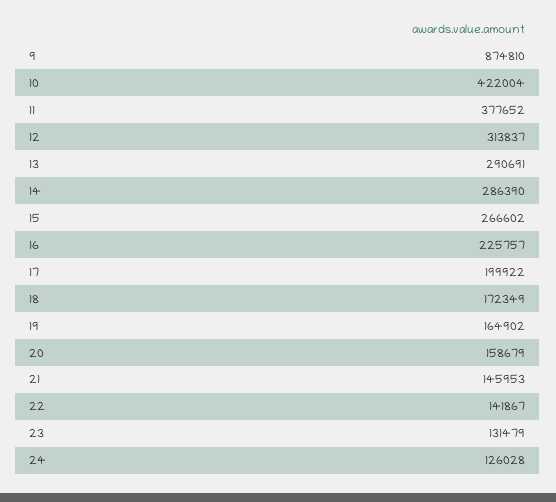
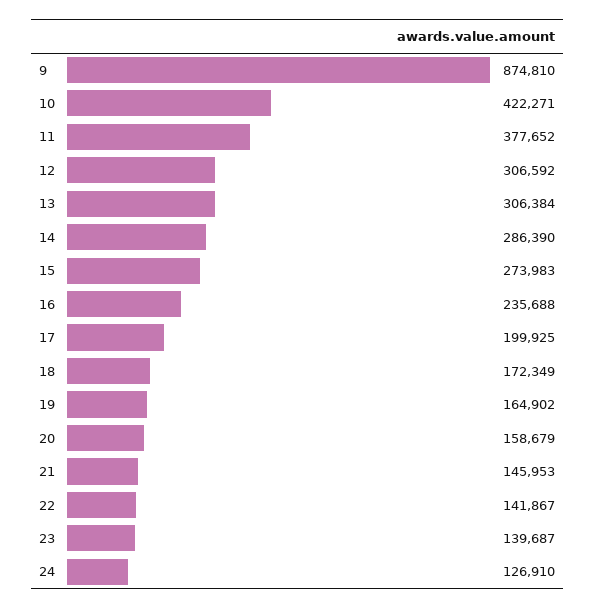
10: 422004 -> 422271
12: 313837 -> 306592
13: 290691 -> 306384
15: 266602 -> 273983
16: 225757 -> 235688
17: 199922 -> 199925
23: 131479 -> 139687
24: 126028 -> 126910

